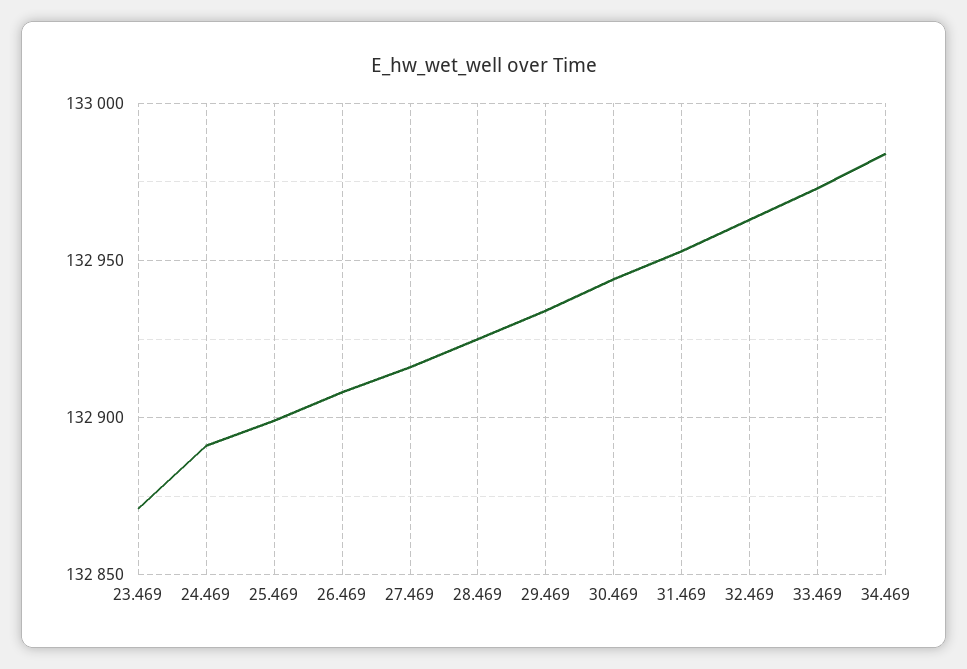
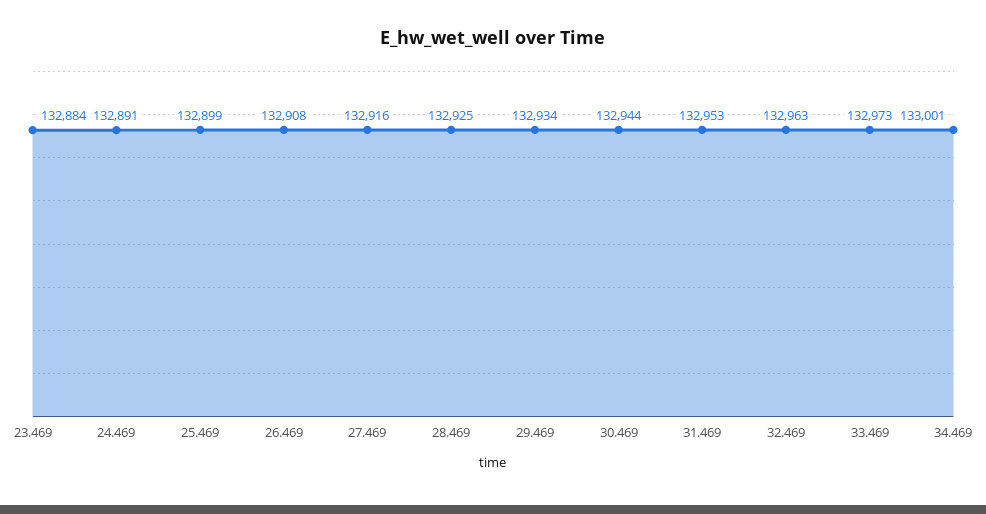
23.469: 132870 -> 132884
34.469: 132985 -> 133001

